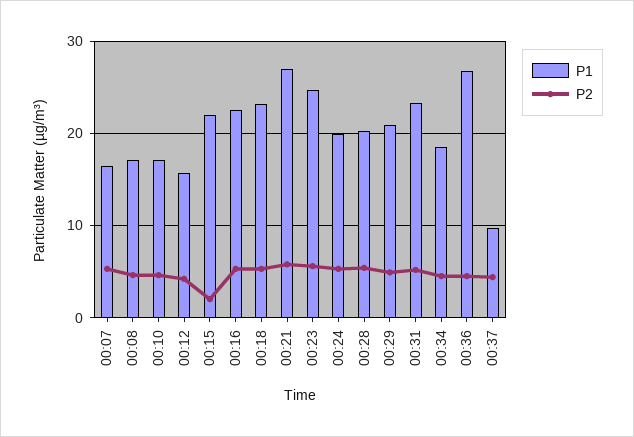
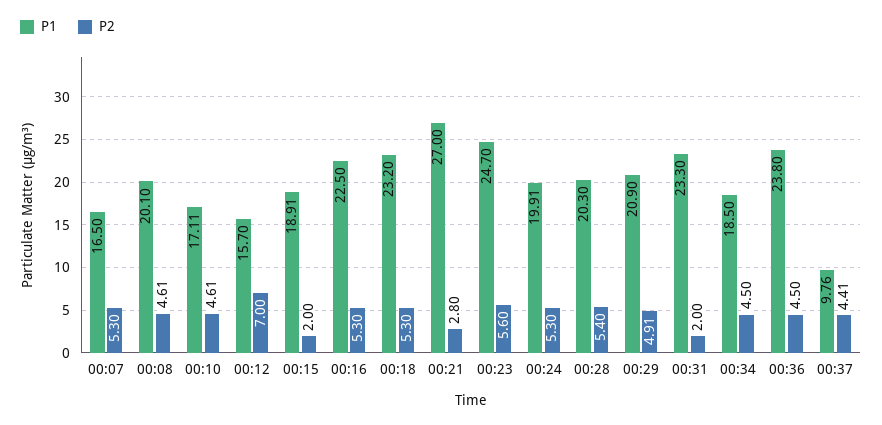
P1, 00:08: 17 -> 20.1
P2, 00:12: 4 -> 7
P1, 00:15: 22 -> 18.91
P2, 00:21: 6 -> 2.8
P2, 00:31: 5 -> 2
P1, 00:36: 27 -> 23.8

